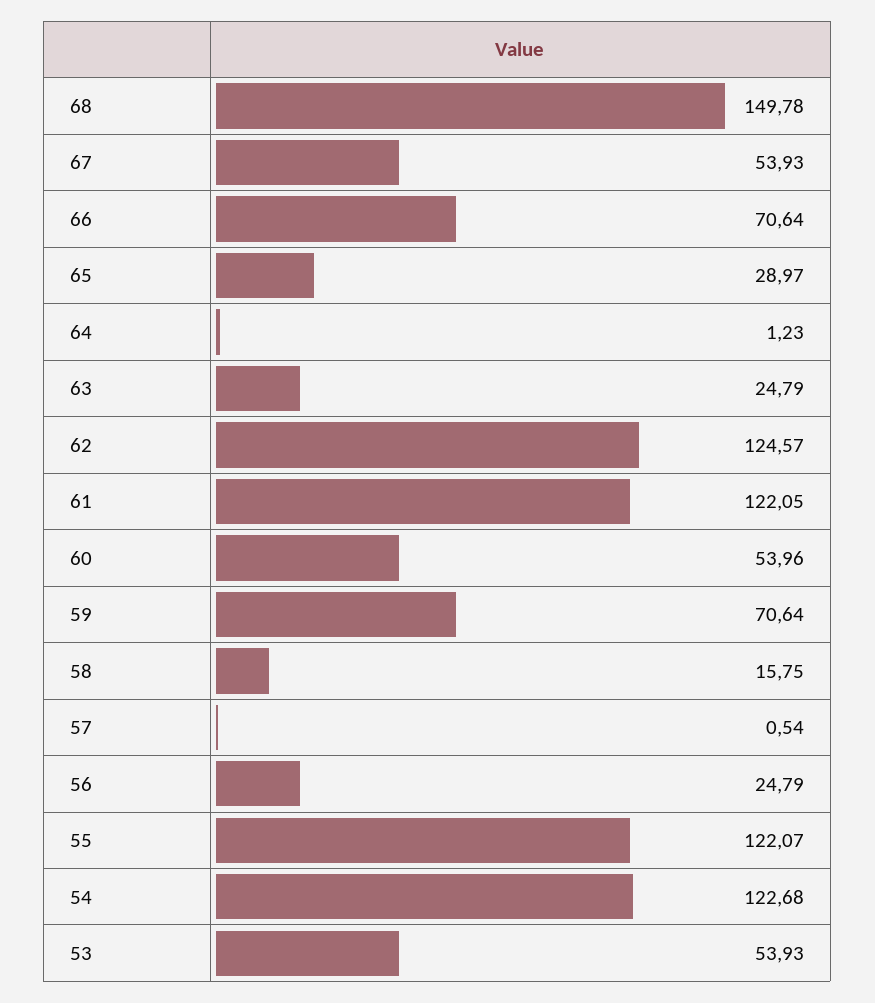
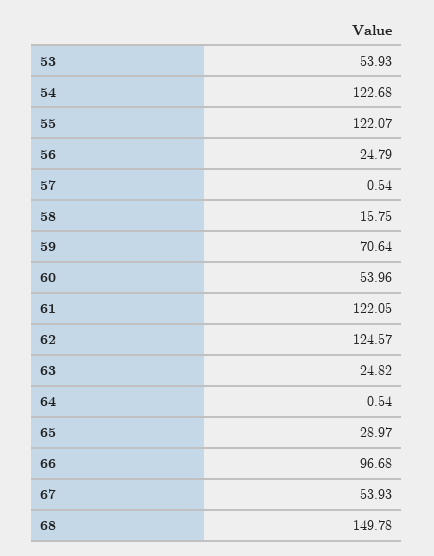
66: 70.64 -> 96.68
64: 1.23 -> 0.54
63: 24.79 -> 24.82

